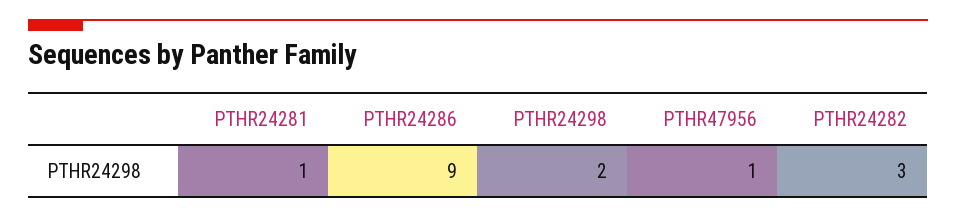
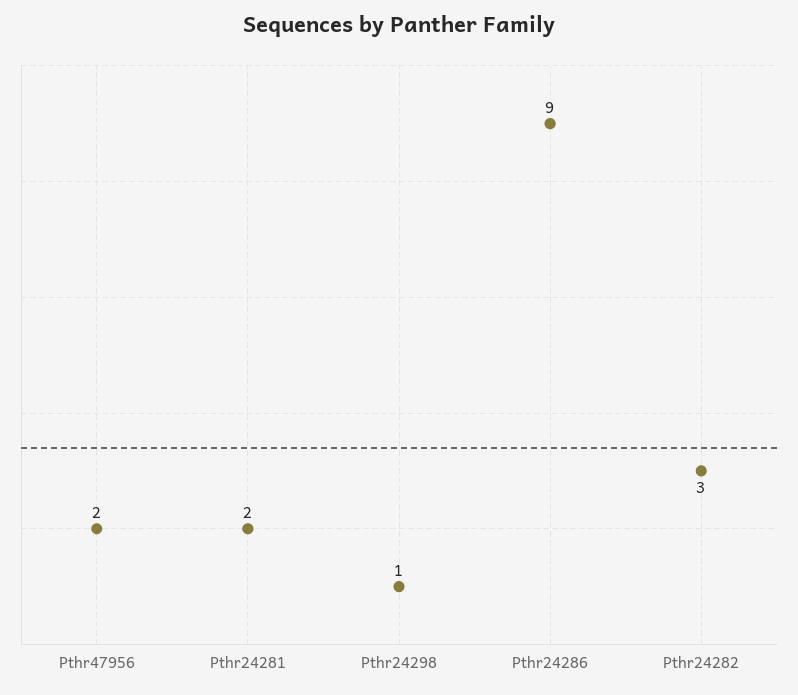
PTHR24281: 1 -> 2
PTHR24298: 2 -> 1
PTHR47956: 1 -> 2

